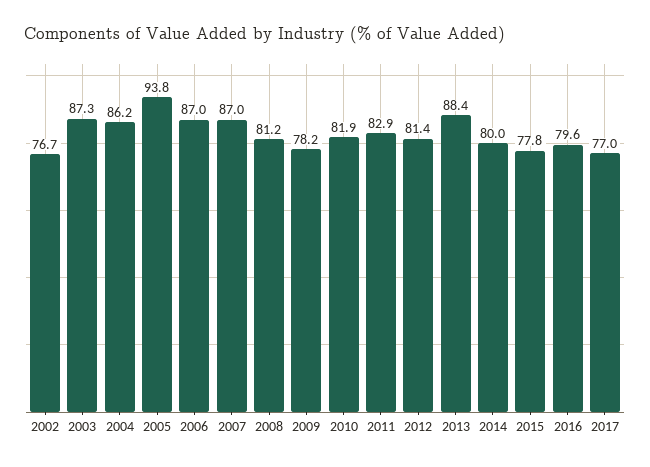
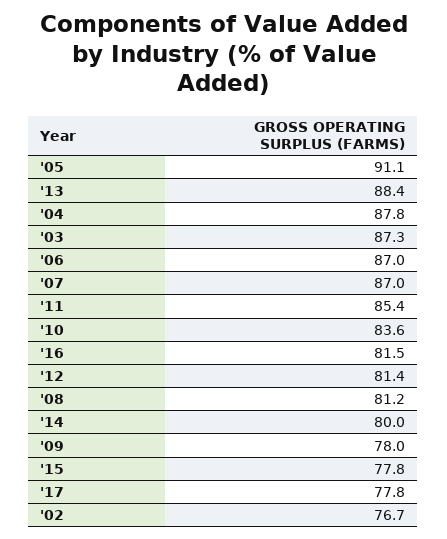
2004: 86.2 -> 87.8
2005: 93.8 -> 91.1
2009: 78.2 -> 78
2010: 81.9 -> 83.6
2011: 82.9 -> 85.4
2016: 79.6 -> 81.5
2017: 77 -> 77.8

